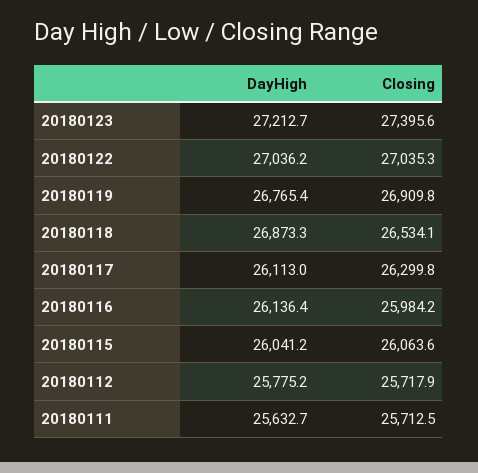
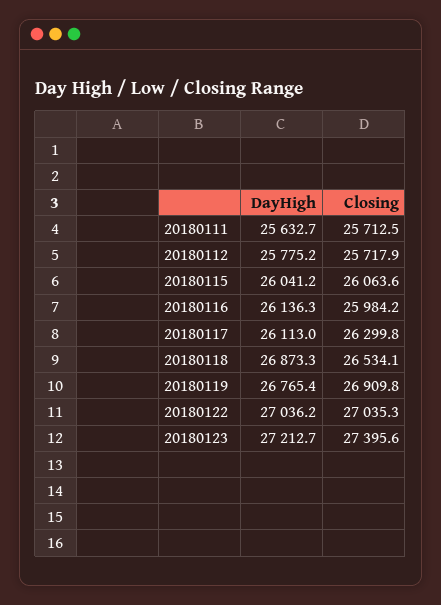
DayHigh, 20180116: 26136.4 -> 26136.3

